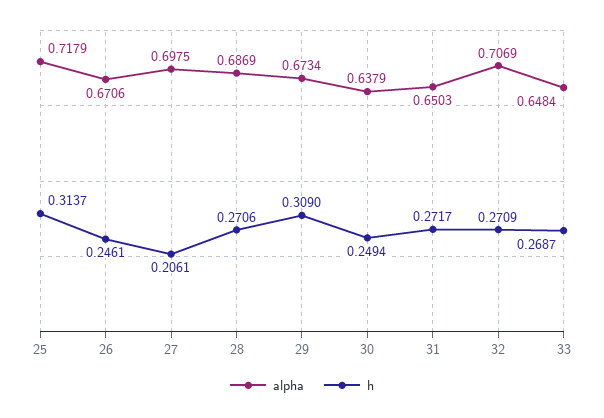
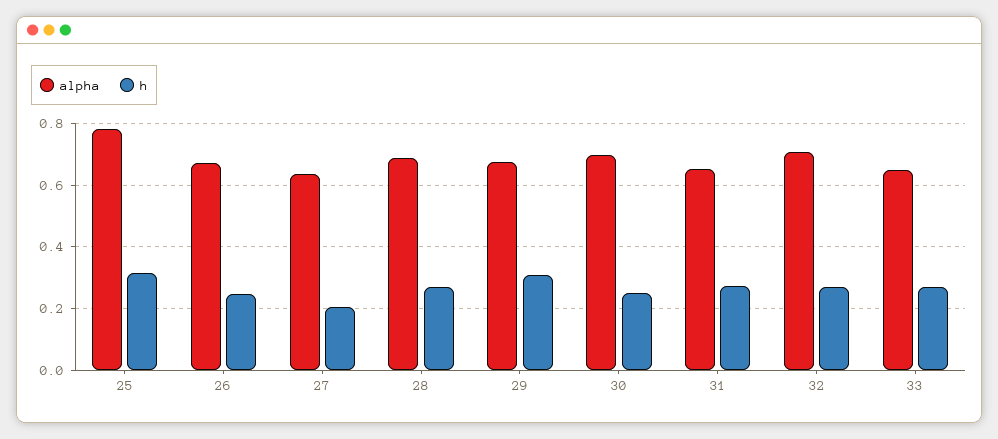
alpha, 25: 0.7179 -> 0.78
alpha, 27: 0.6975 -> 0.64
alpha, 30: 0.6379 -> 0.7

